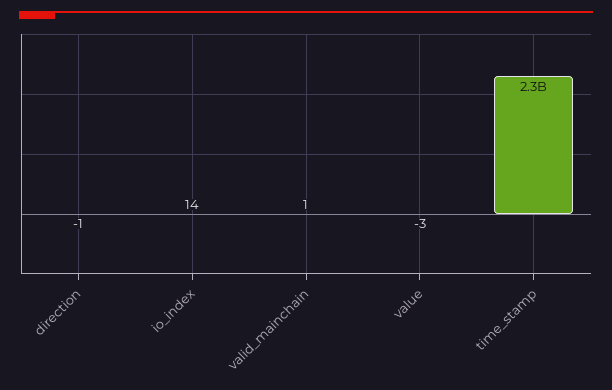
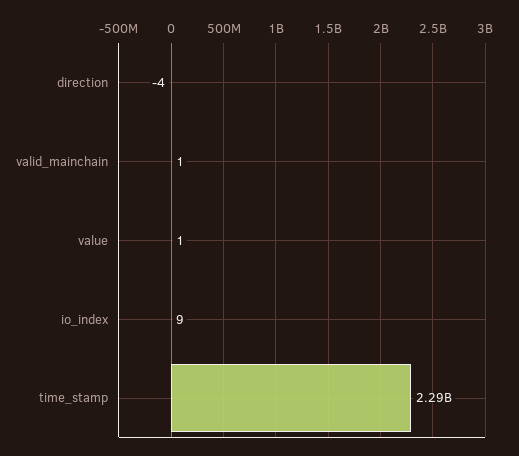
direction: -1 -> -4
io_index: 14 -> 9
value: -3 -> 1

